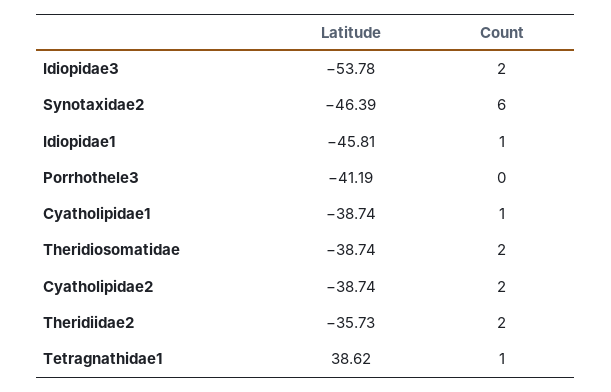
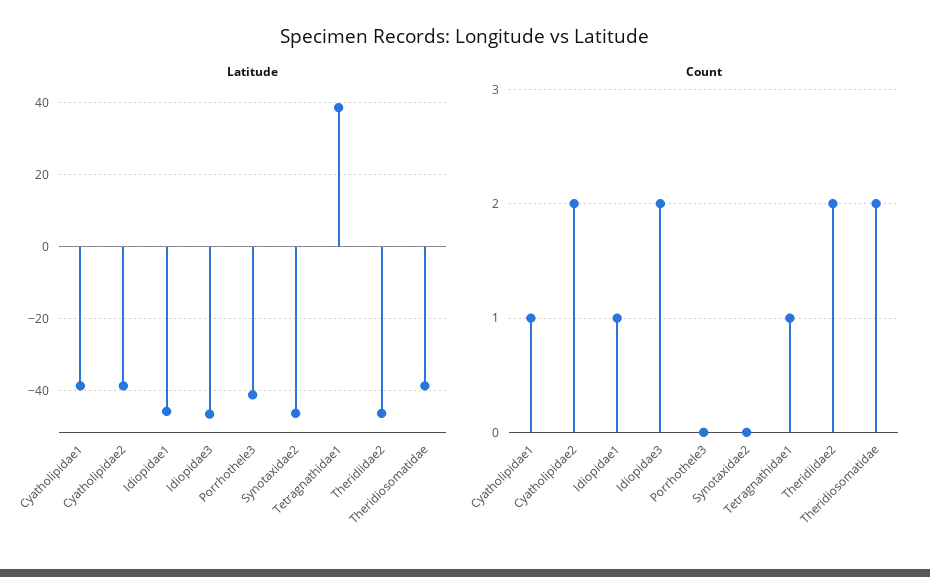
Latitude, Idiopidae3: -53.78 -> -46
Count, Synotaxidae2: 6 -> 0
Latitude, Theridiidae2: -35.73 -> -46

